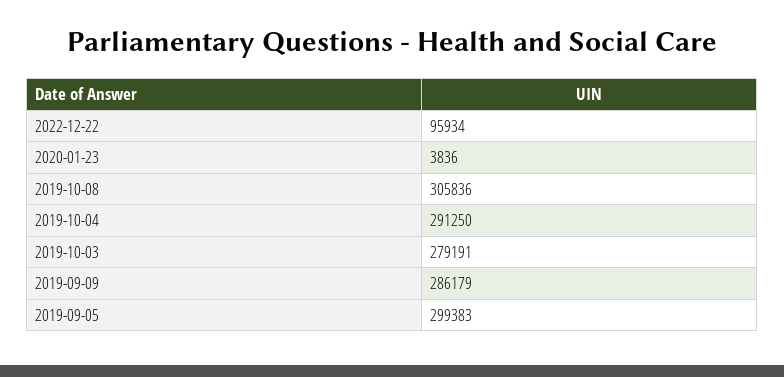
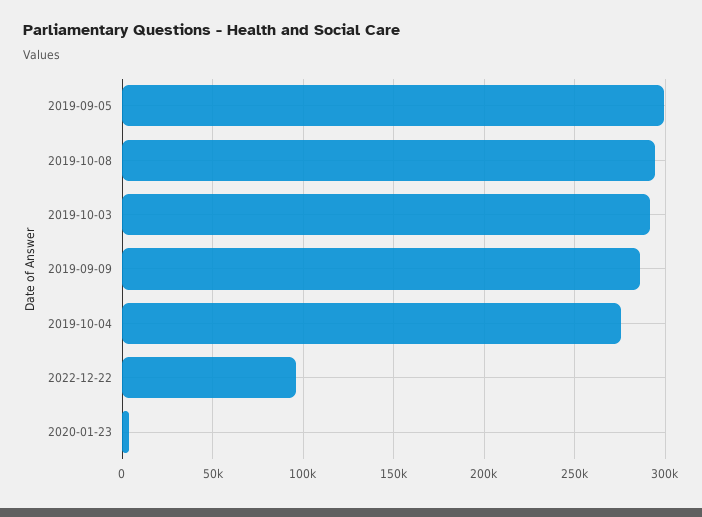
2019-10-08: 305836 -> 295000
2019-10-04: 291250 -> 275000
2019-10-03: 279191 -> 290000

